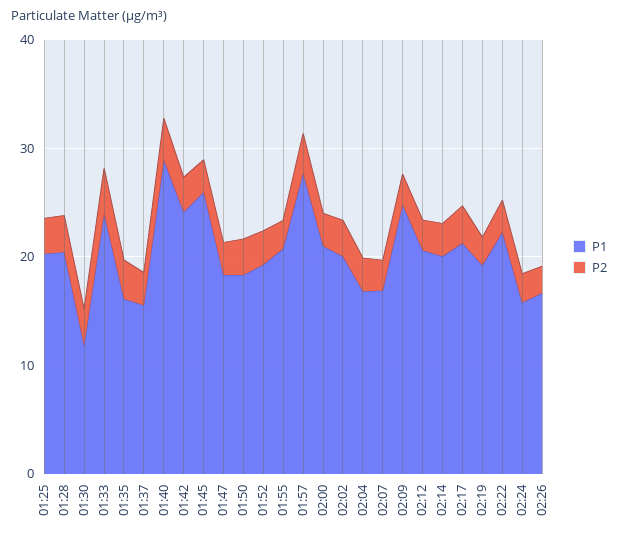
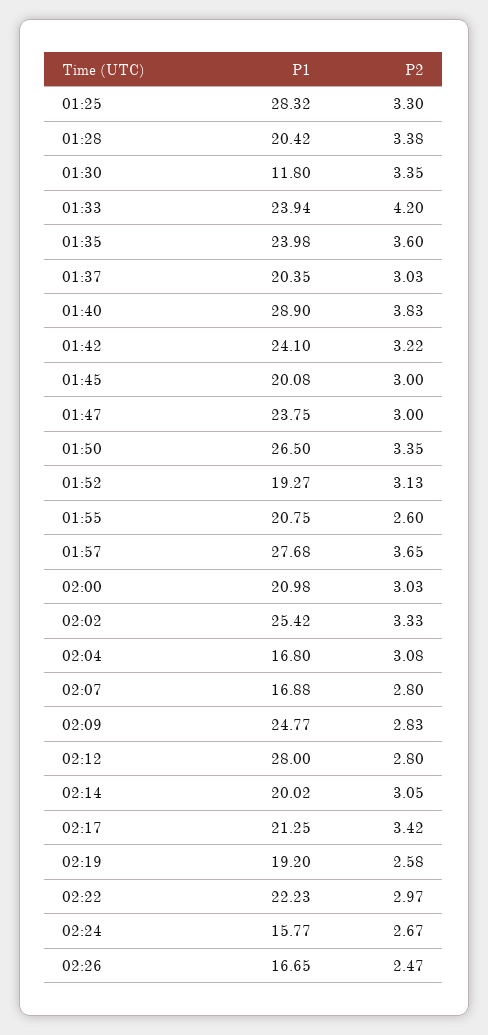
P1, 01:25: 20 -> 28.32
P1, 01:35: 16 -> 23.98
P1, 01:37: 16 -> 20.35
P1, 01:45: 26 -> 20.08
P1, 01:47: 18 -> 23.75
P1, 01:50: 18 -> 26.5
P1, 02:02: 20 -> 25.42
P1, 02:12: 20 -> 28

